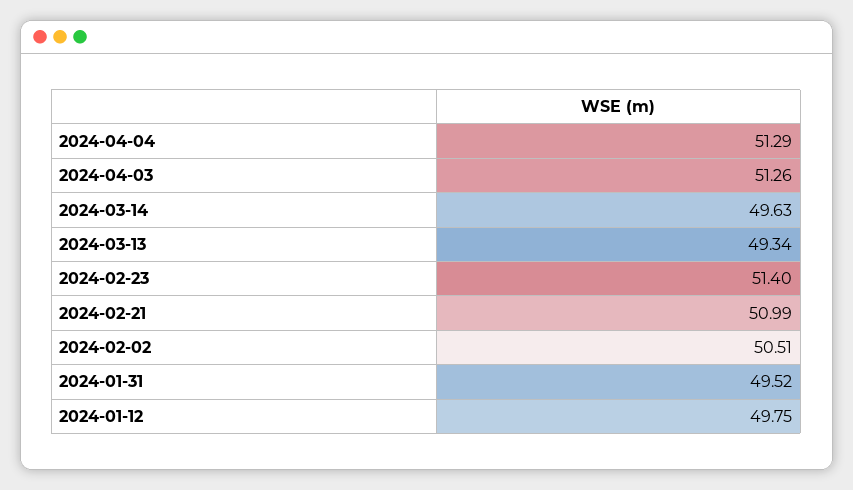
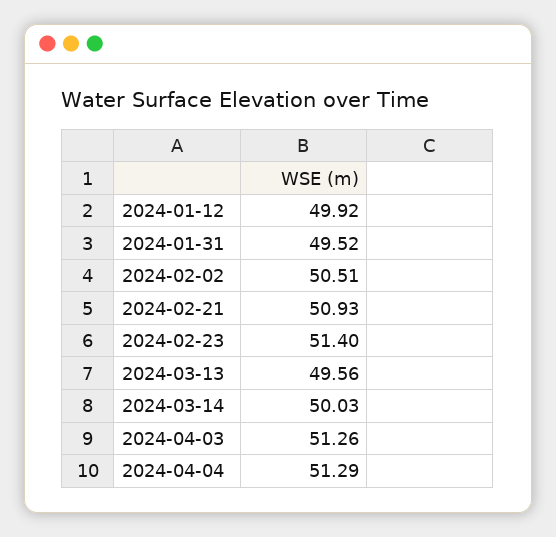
2024-03-14: 49.63 -> 50.03
2024-03-13: 49.34 -> 49.56
2024-02-21: 50.99 -> 50.93
2024-01-12: 49.75 -> 49.92

